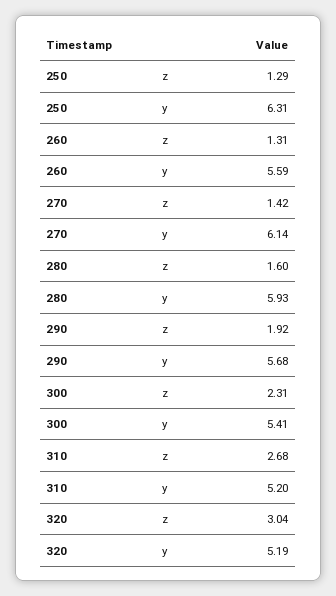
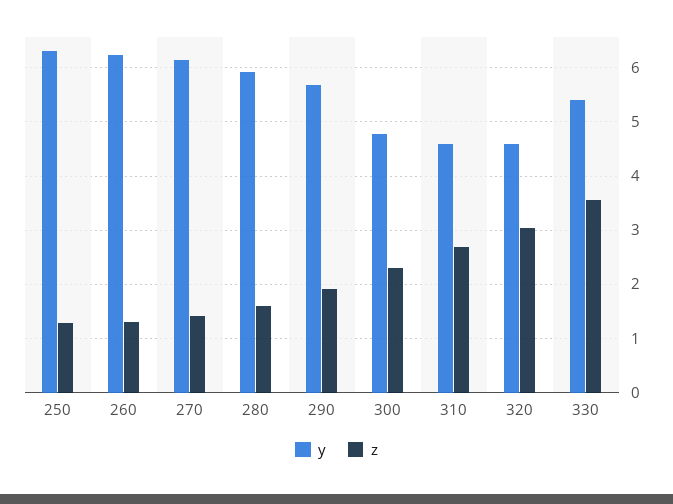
y, 260: 5.59 -> 6.2
y, 300: 5.41 -> 4.8
y, 310: 5.2 -> 4.6
y, 320: 5.19 -> 4.6
y, 330: none -> 5.4
z, 330: none -> 3.6

